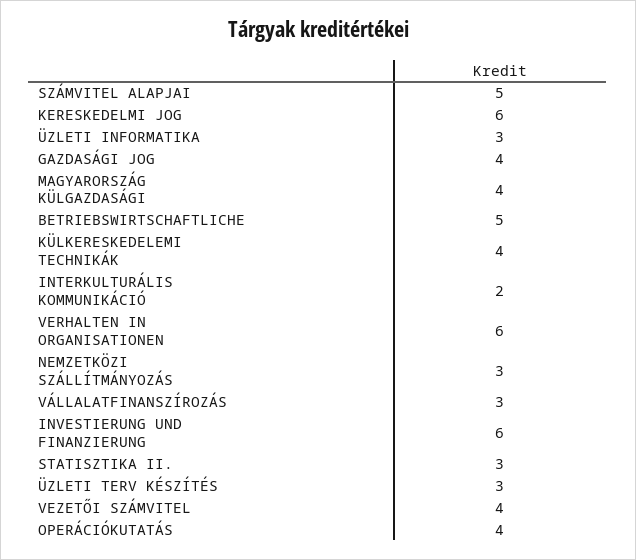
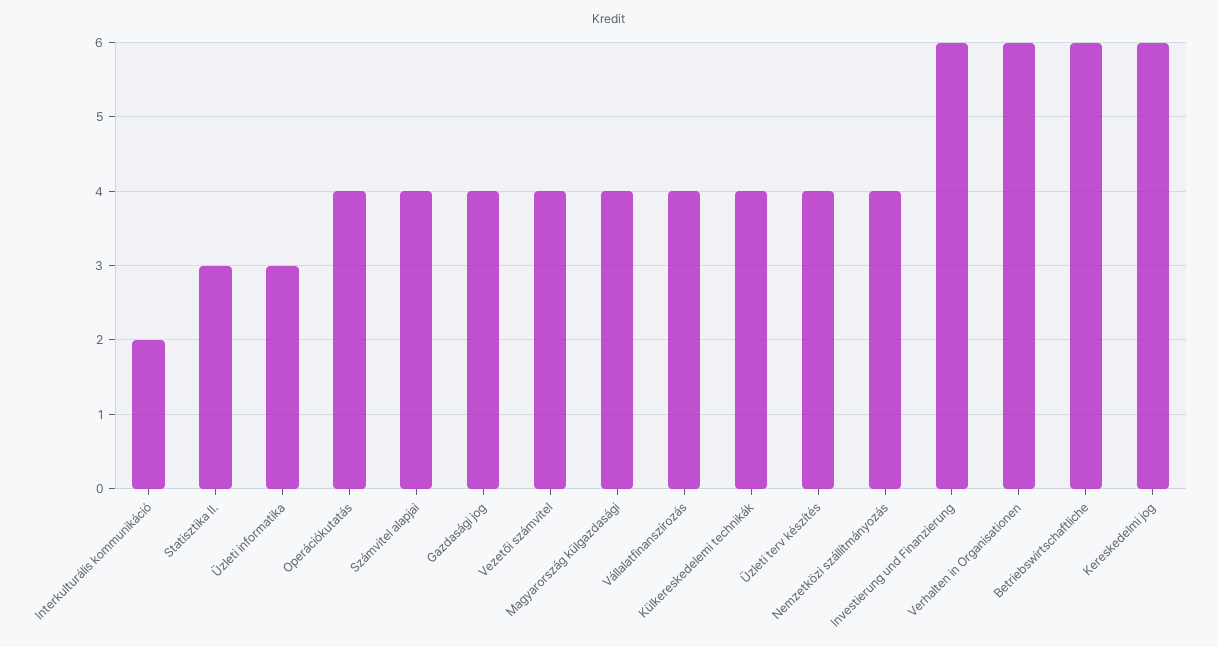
SZÁMVITEL ALAPJAI: 5 -> 4
BETRIEBSWIRTSCHAFTLICHE: 5 -> 6
NEMZETKÖZI SZÁLLÍTMÁNYOZÁS: 3 -> 4
VÁLLALATFINANSZÍROZÁS: 3 -> 4
ÜZLETI TERV KÉSZÍTÉS: 3 -> 4

